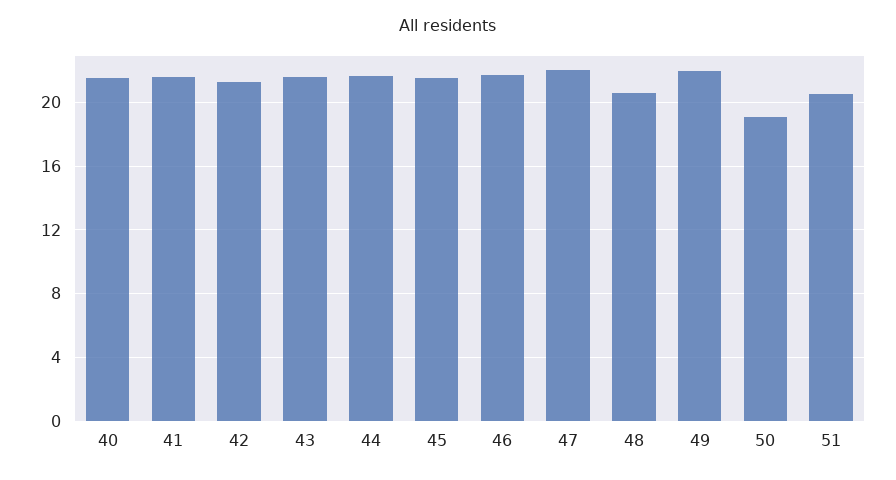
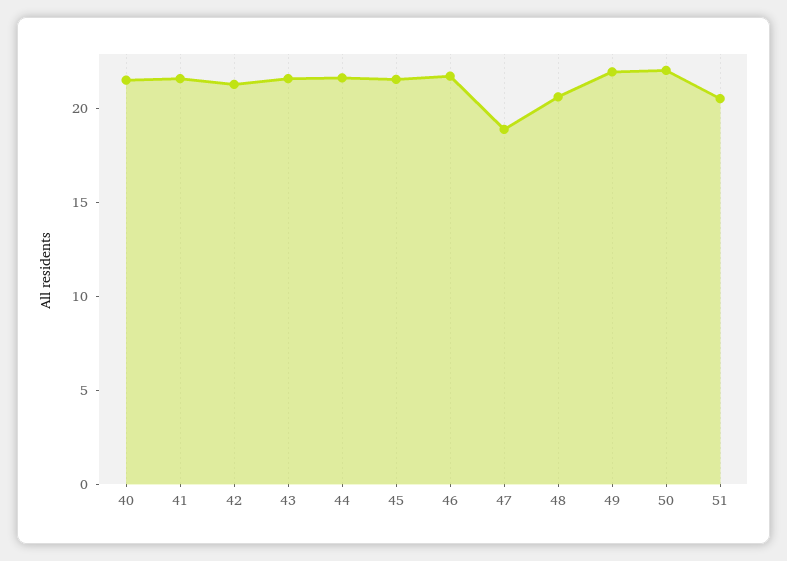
47: 22 -> 19
50: 19 -> 22

